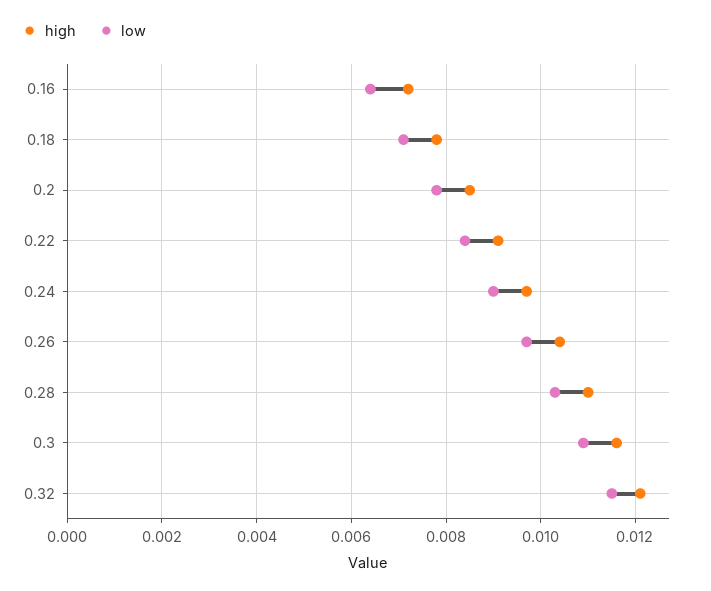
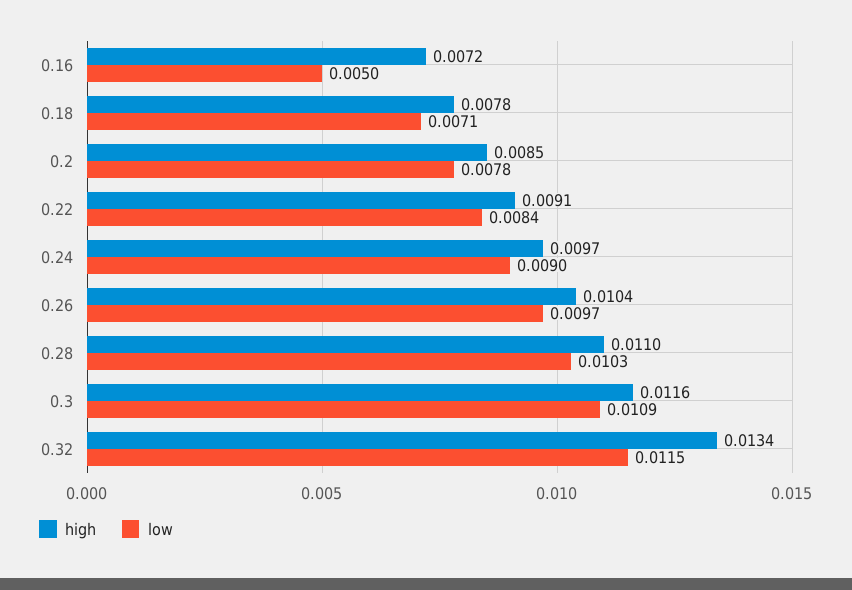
low, 0.16: 0.0065 -> 0.005
high, 0.32: 0.012 -> 0.0134

